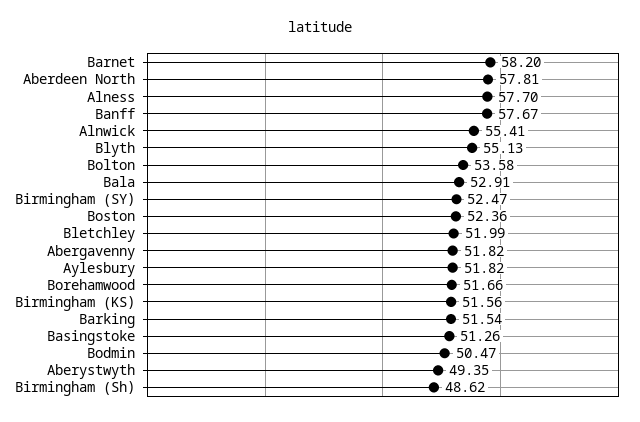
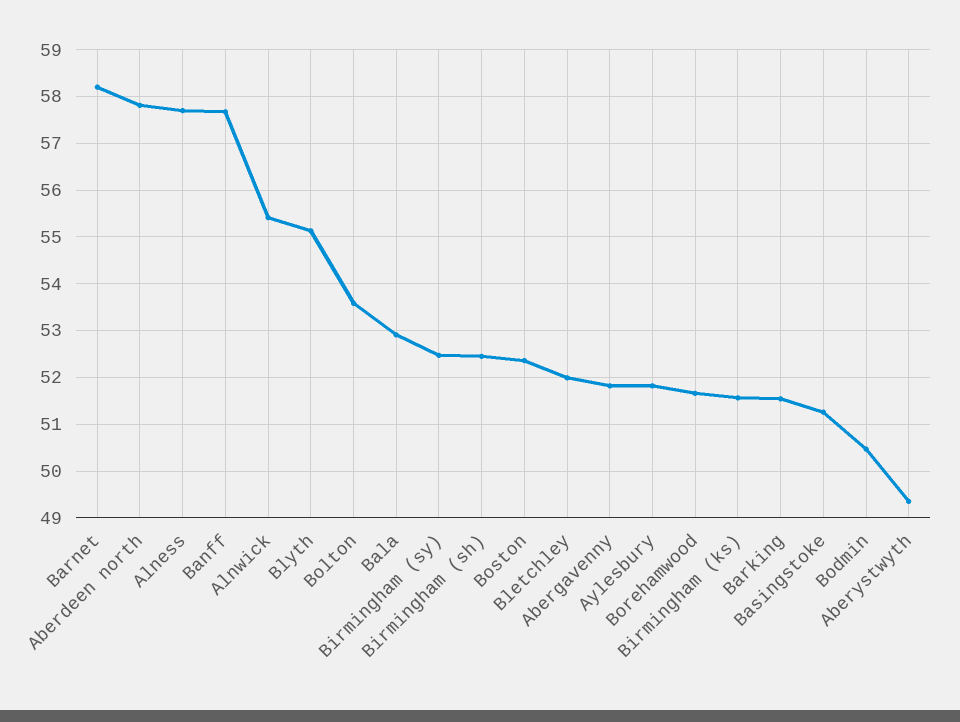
Birmingham (Sh): 48.62 -> 52.4

